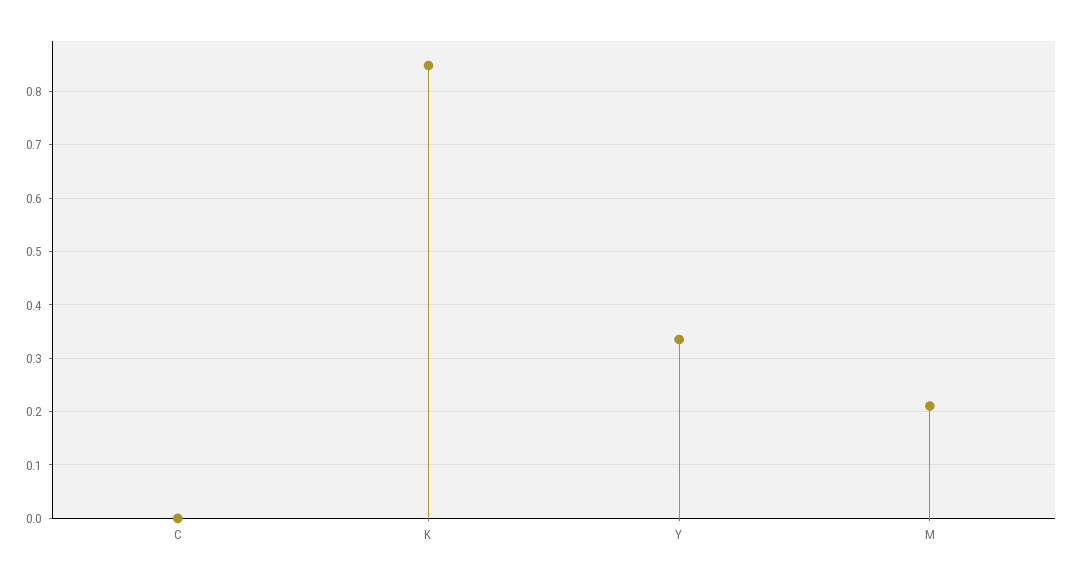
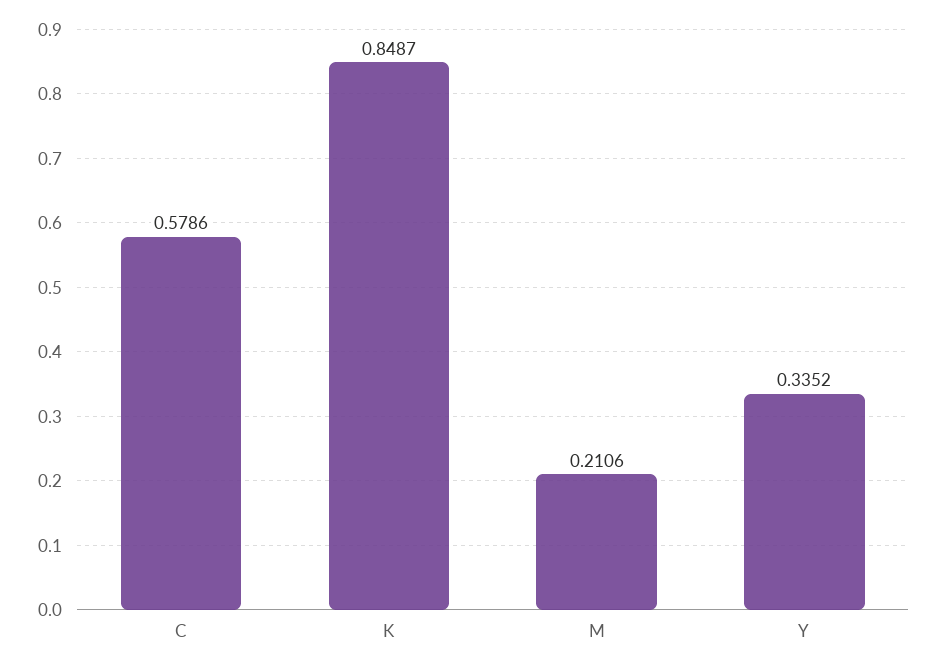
C: 0 -> 0.5786

